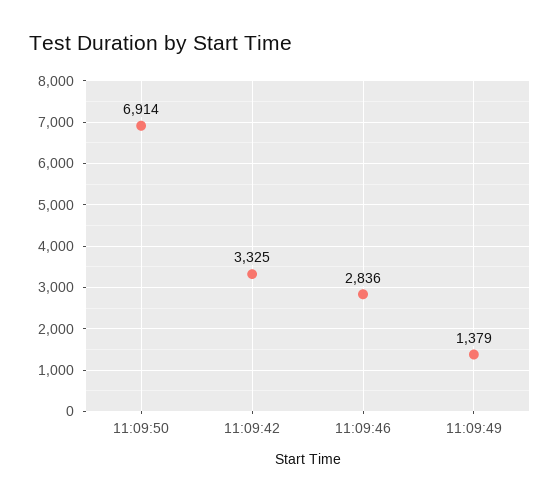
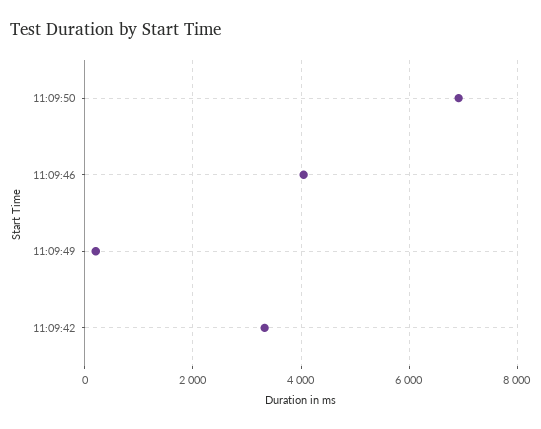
11:09:46: 2836 -> 4000
11:09:49: 1379 -> 200

